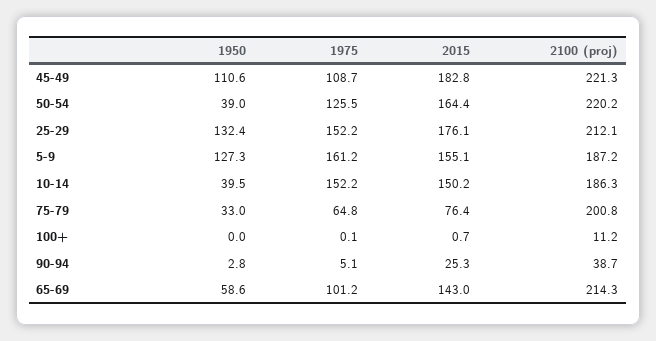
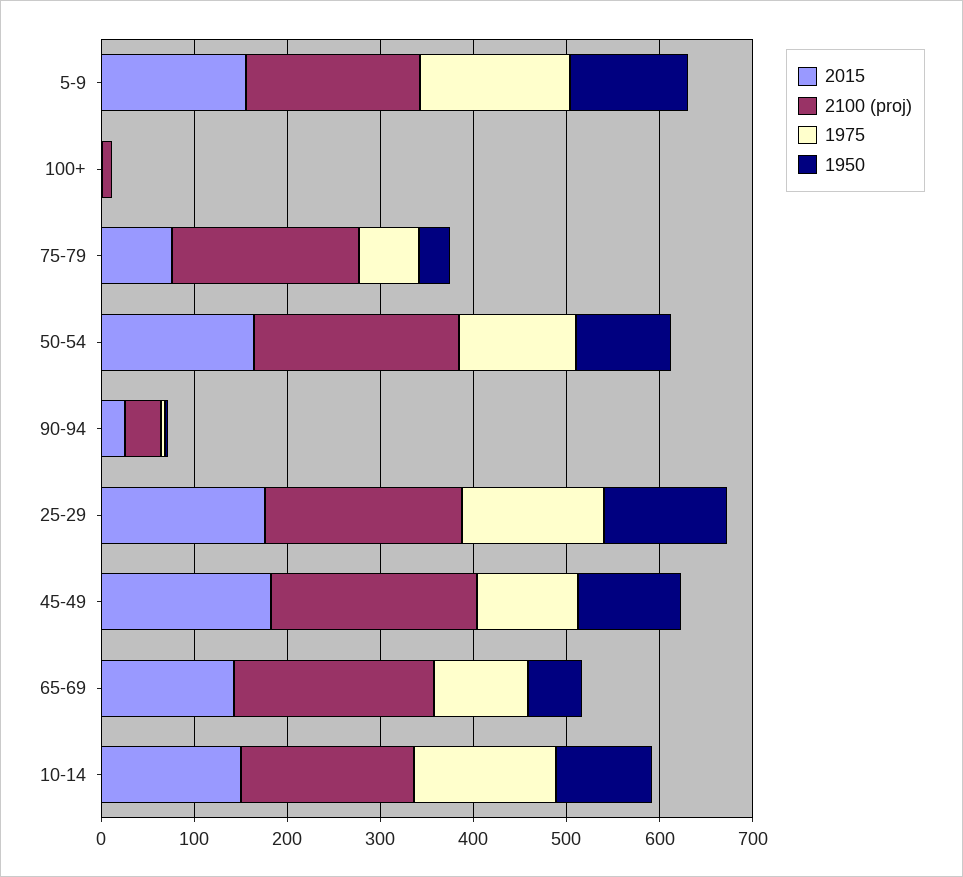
1950, 50-54: 39 -> 100
1950, 10-14: 39.5 -> 100

